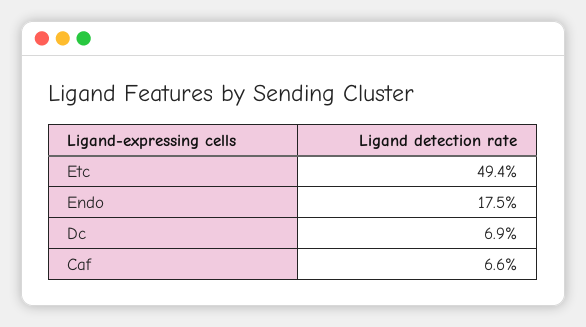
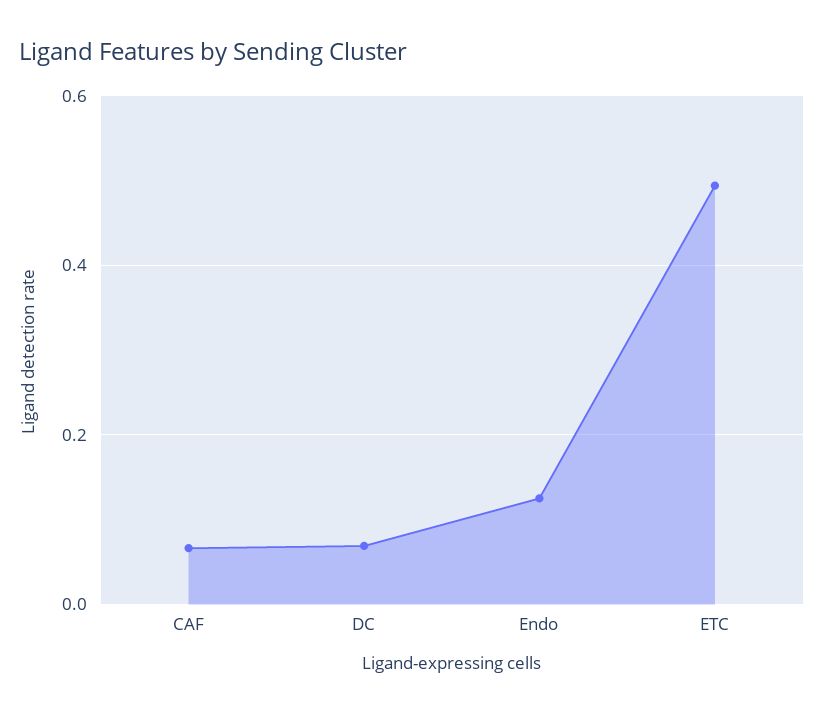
Endo: 0.175 -> 0.12

